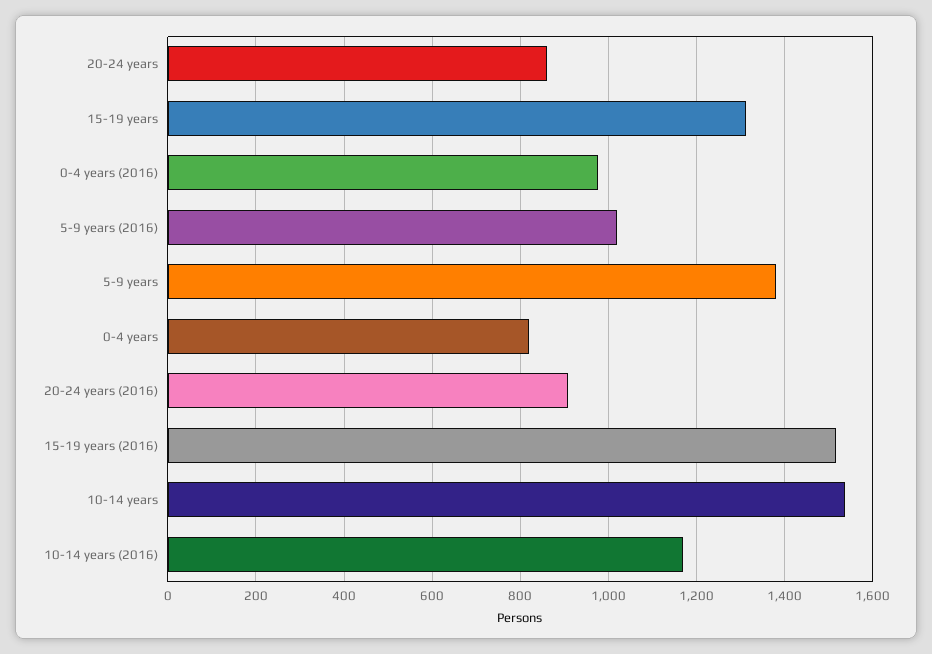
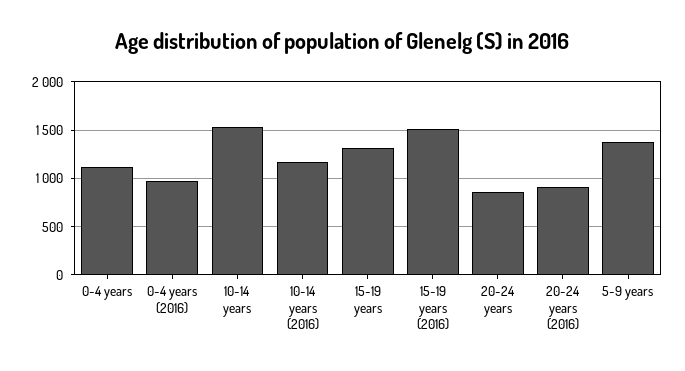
5-9 years (2016): 1020 -> none
0-4 years: 820 -> 1100

